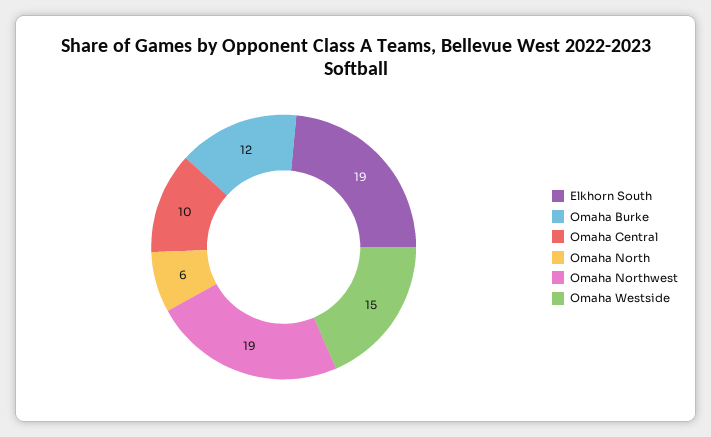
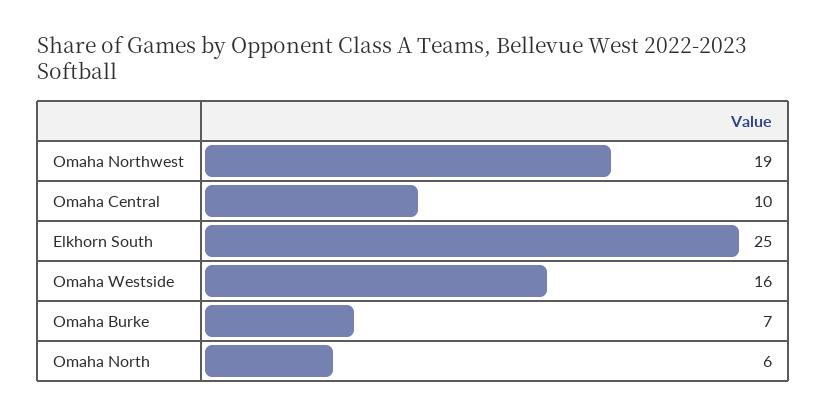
Elkhorn South: 19 -> 25
Omaha Burke: 12 -> 7
Omaha Westside: 15 -> 16

